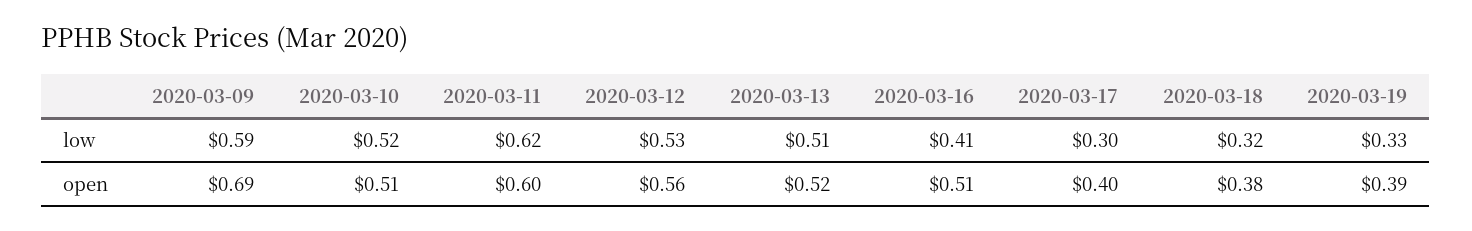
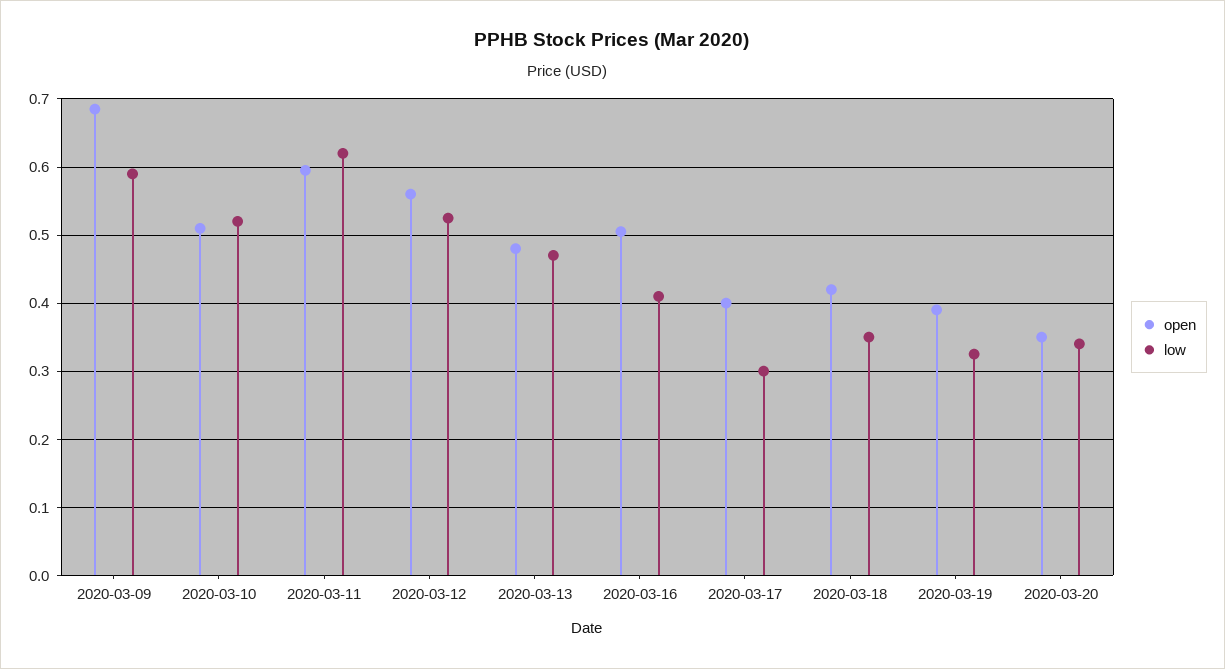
low, 2020-03-13: 0.51 -> 0.47
low, 2020-03-18: 0.32 -> 0.35
open, 2020-03-13: 0.52 -> 0.48
open, 2020-03-18: 0.38 -> 0.42
open, 2020-03-20: none -> 0.35
low, 2020-03-20: none -> 0.34

